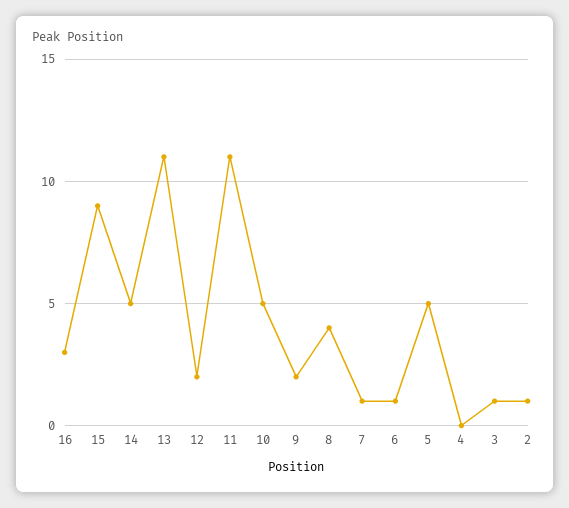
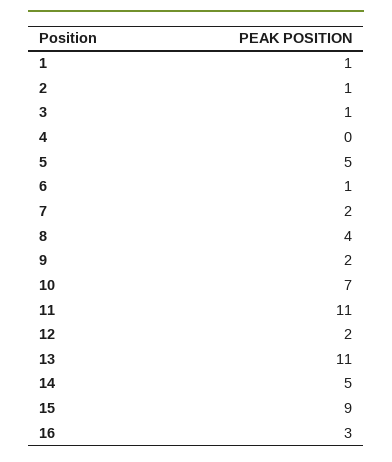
10: 5 -> 7
7: 1 -> 2
1: none -> 1

